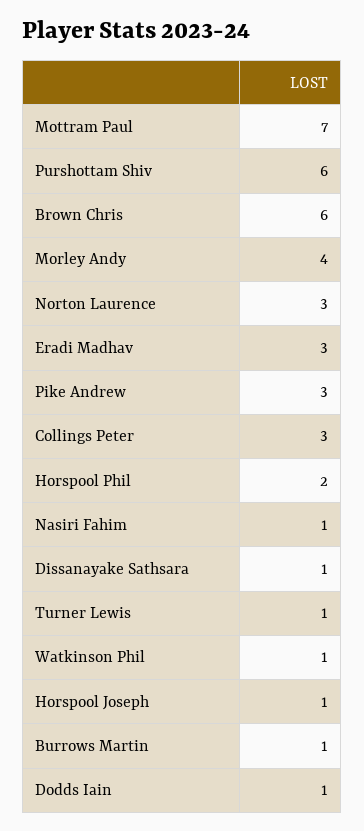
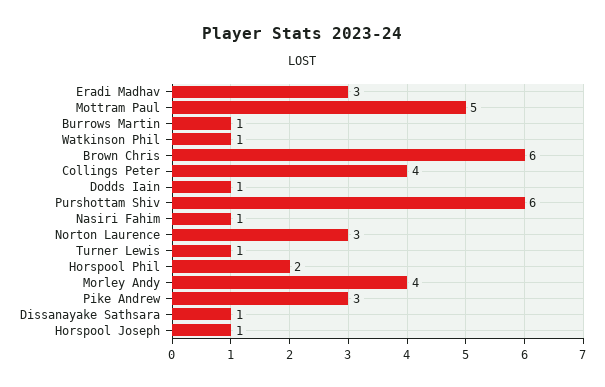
Mottram Paul: 7 -> 5
Collings Peter: 3 -> 4

